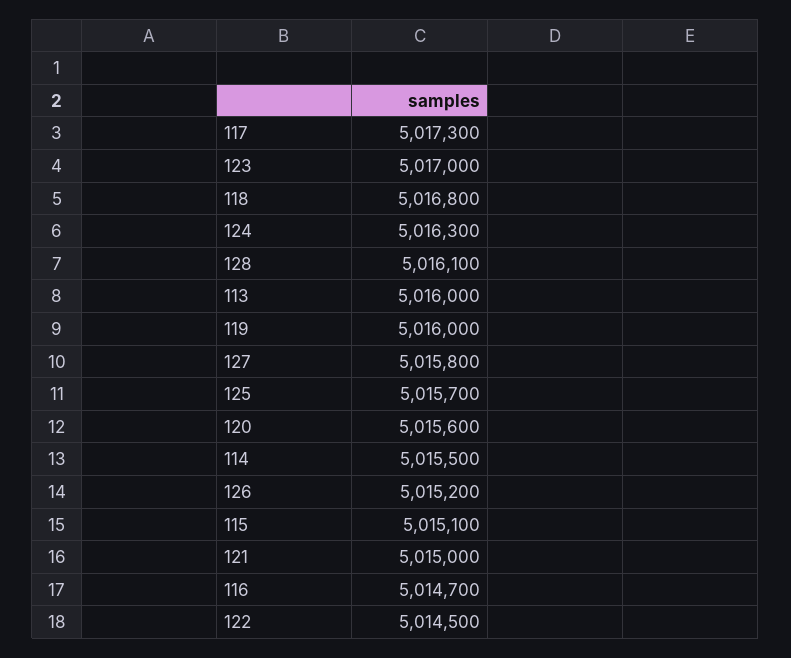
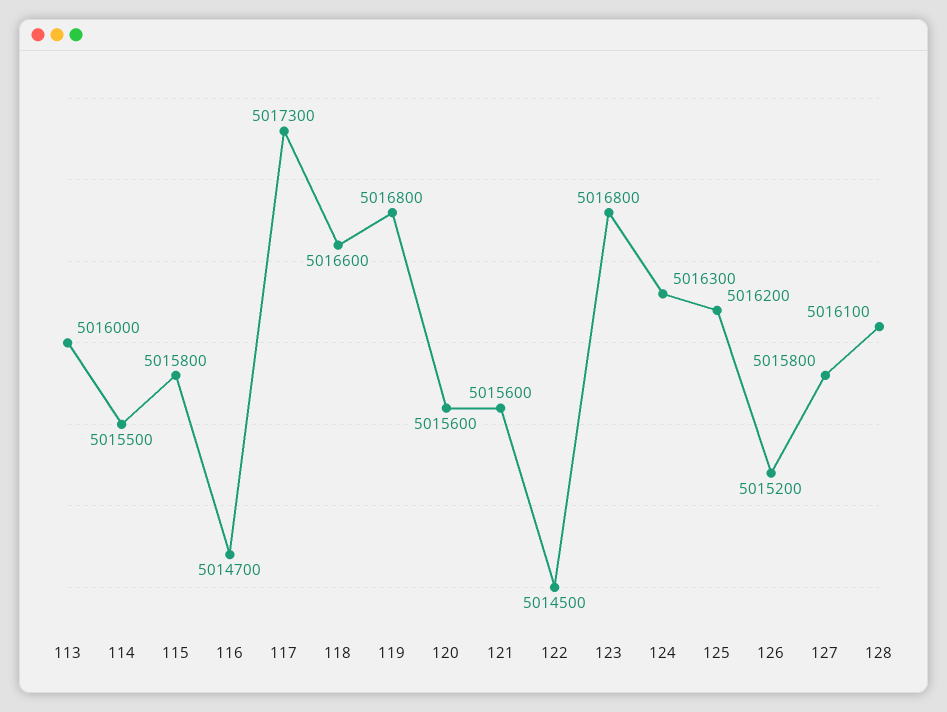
123: 5017000 -> 5016800
118: 5016800 -> 5016600
119: 5016000 -> 5016800
125: 5015700 -> 5016200
115: 5015100 -> 5015800
121: 5015000 -> 5015600

